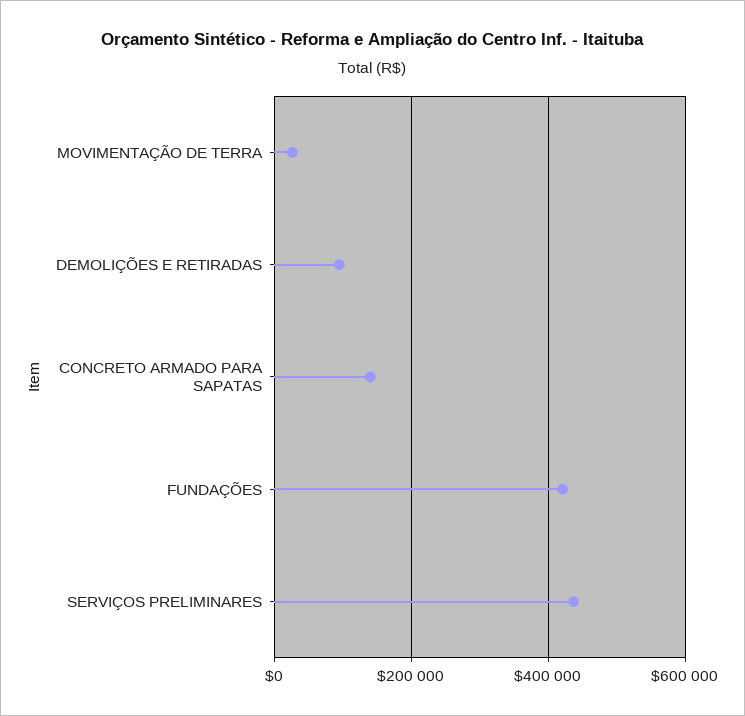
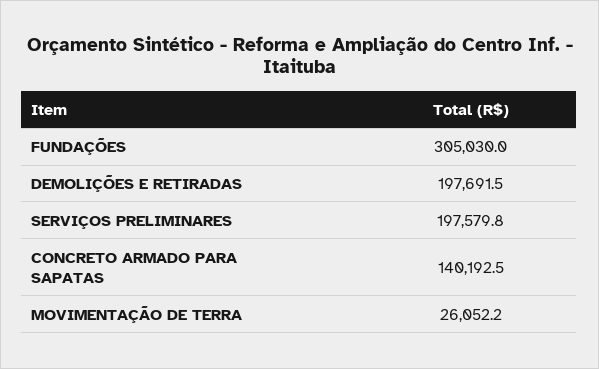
DEMOLIÇÕES E RETIRADAS: 100000 -> 197691.5
FUNDAÇÕES: 420000 -> 305030
SERVIÇOS PRELIMINARES: 440000 -> 197579.8

